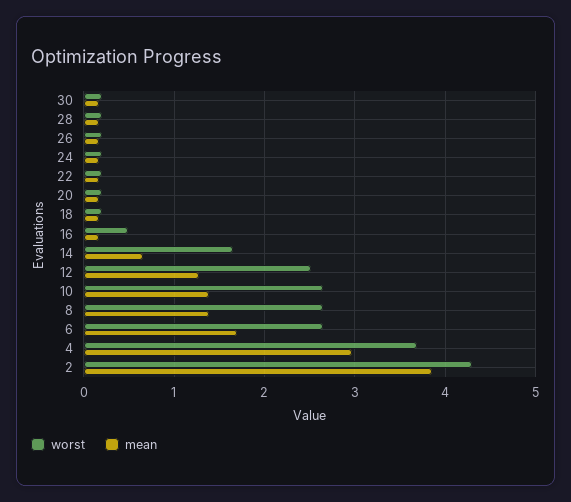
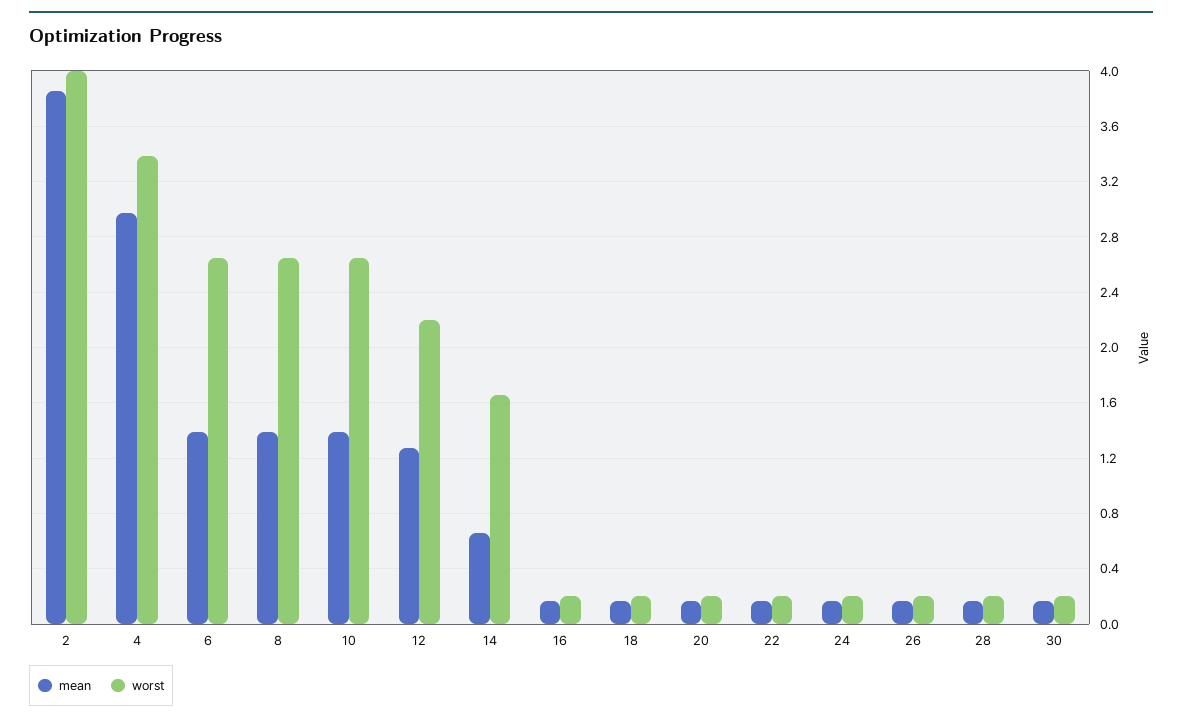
worst, 16: 0.5 -> 0.2
worst, 12: 2.5 -> 2.2
mean, 6: 1.7 -> 1.4
worst, 4: 3.7 -> 3.4
worst, 2: 4.3 -> 4

